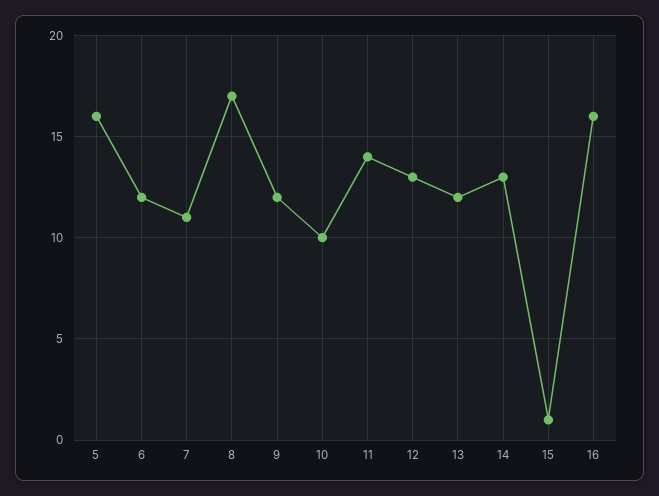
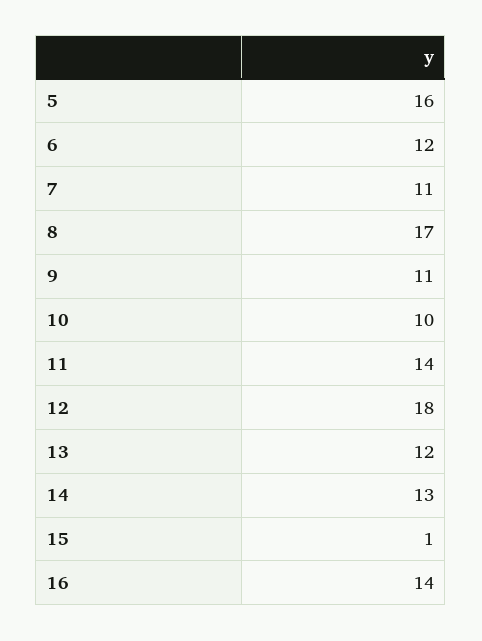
9: 12 -> 11
12: 13 -> 18
16: 16 -> 14

